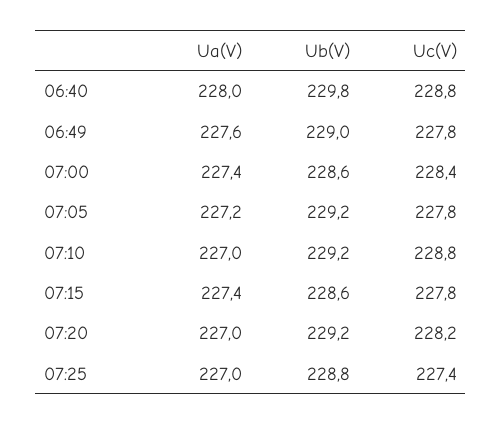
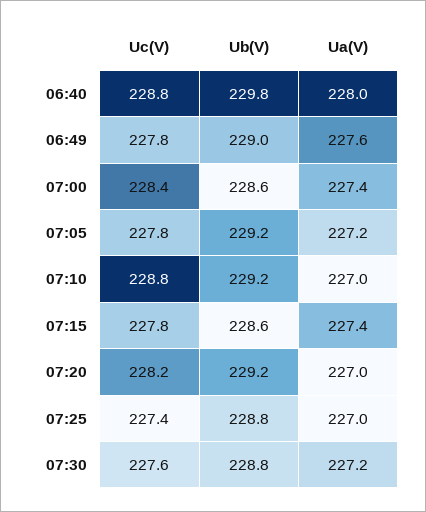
Uc(V), 07:30: none -> 227.6
Ub(V), 07:30: none -> 228.8
Ua(V), 07:30: none -> 227.2

